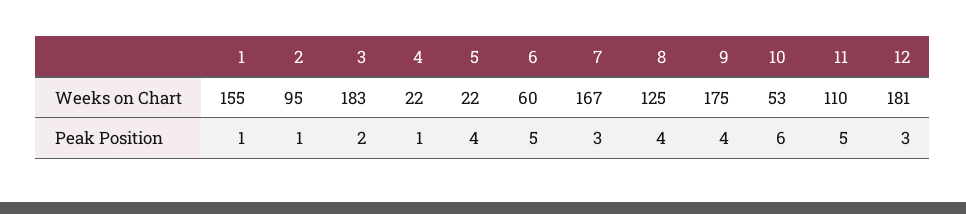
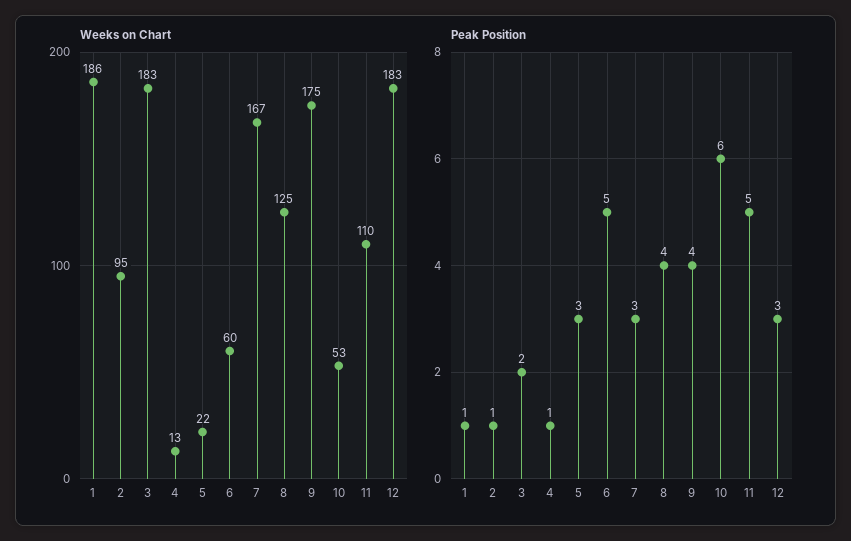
Weeks on Chart, 1: 155 -> 186
Weeks on Chart, 4: 22 -> 13
Weeks on Chart, 12: 181 -> 183
Peak Position, 5: 4 -> 3

